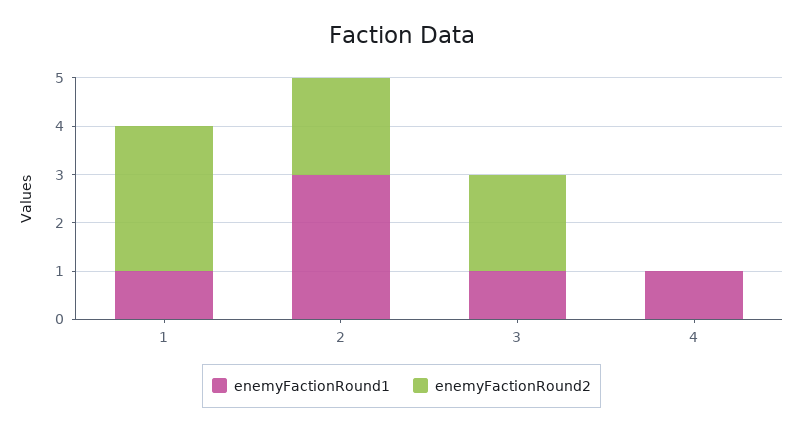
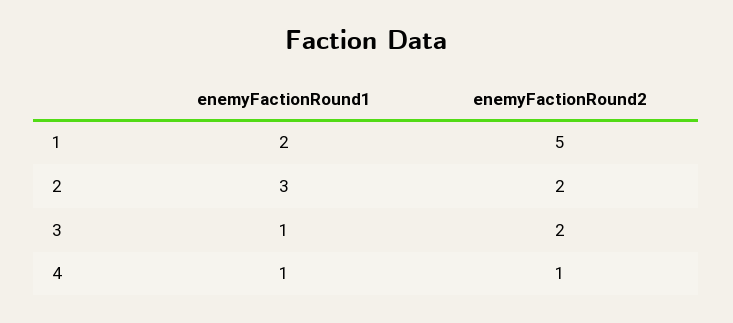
enemyFactionRound1, 1: 1 -> 2
enemyFactionRound2, 1: 3 -> 5
enemyFactionRound2, 4: 0 -> 1

